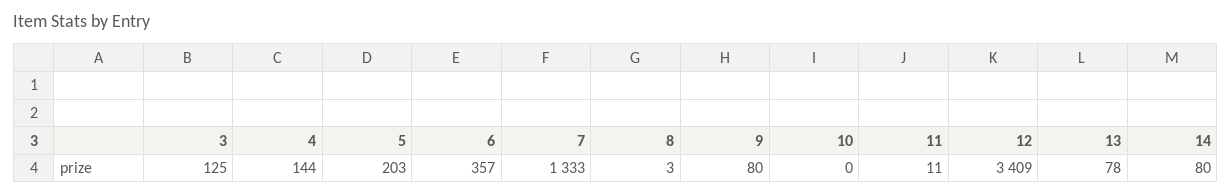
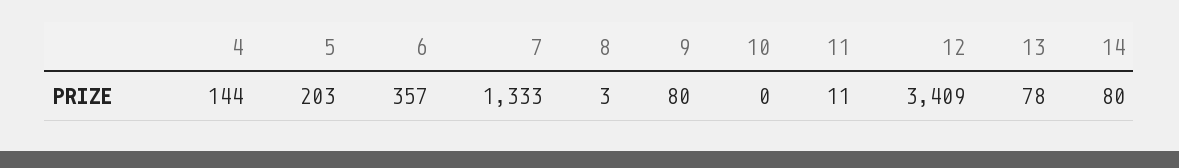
3: 125 -> none

